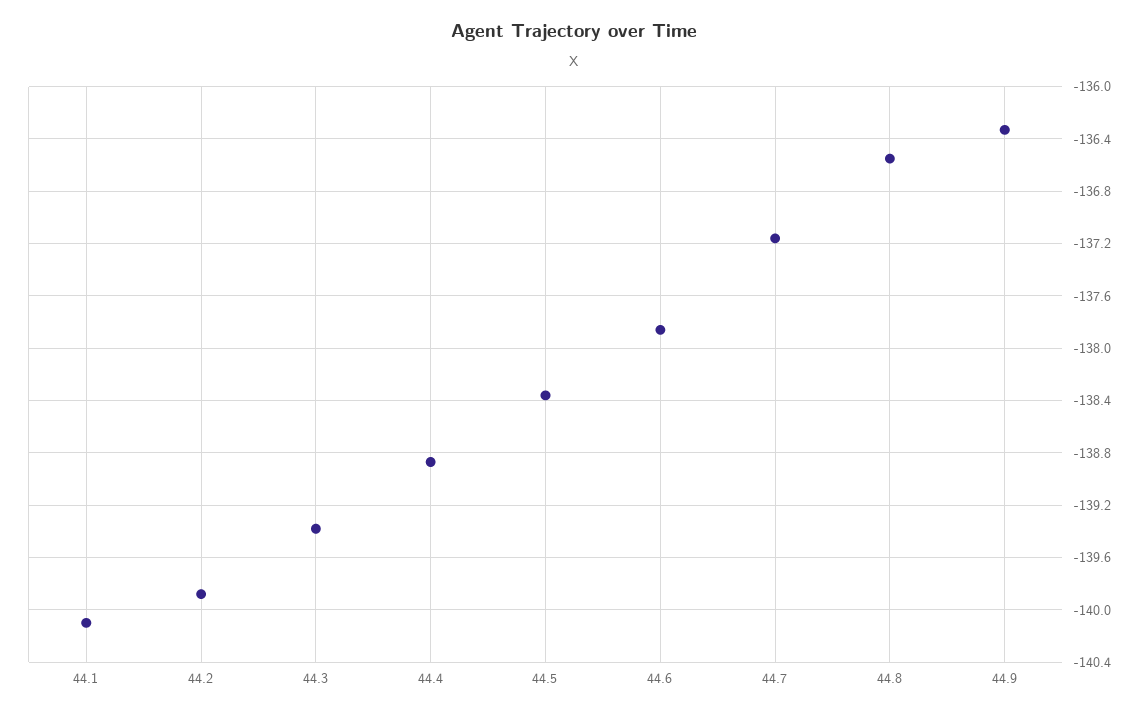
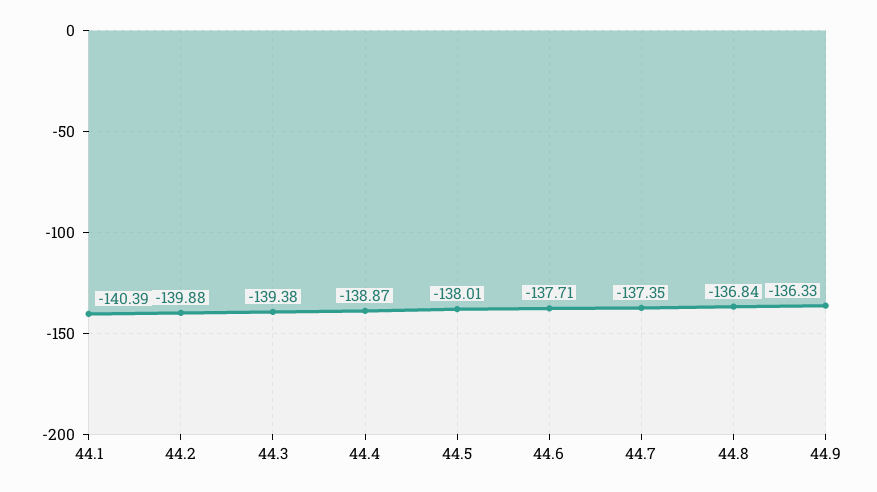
44.1: -140.1 -> -140.39
44.5: -138.35 -> -138.01
44.6: -137.85 -> -137.71
44.7: -137.15 -> -137.35
44.8: -136.55 -> -136.84

